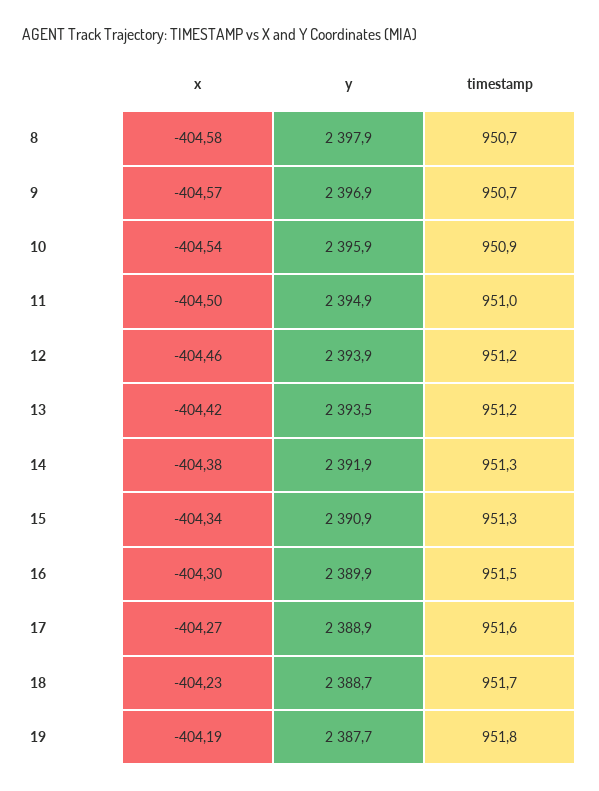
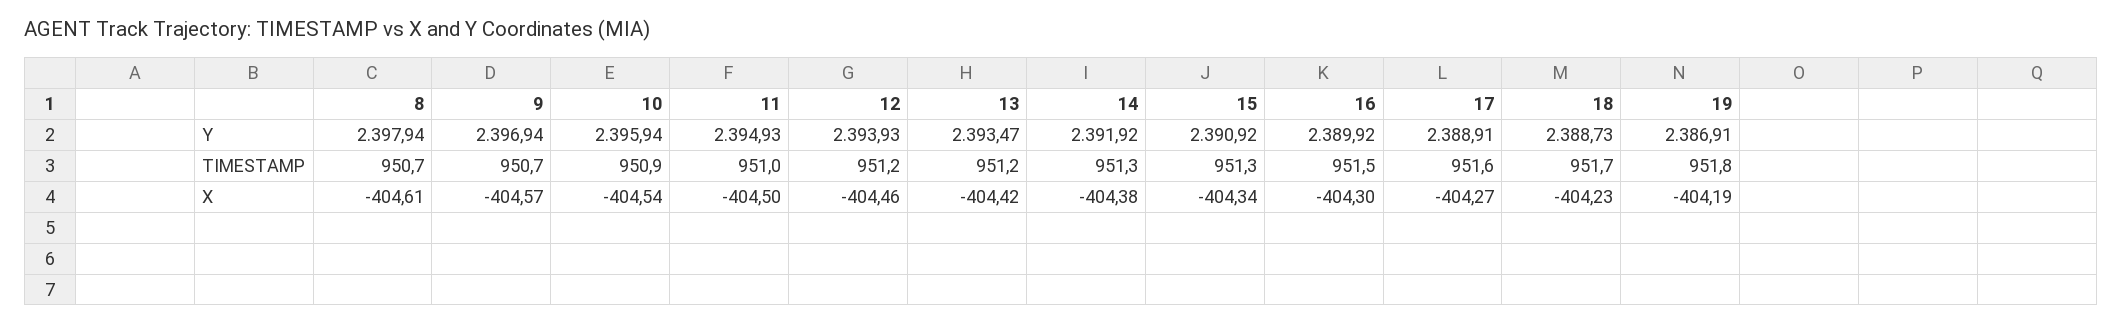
x, 8: -404.58 -> -404.61
y, 19: 2387.7 -> 2386.91

